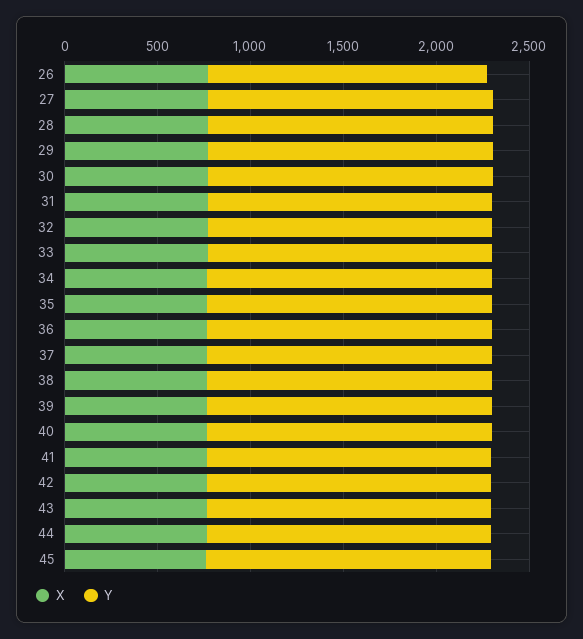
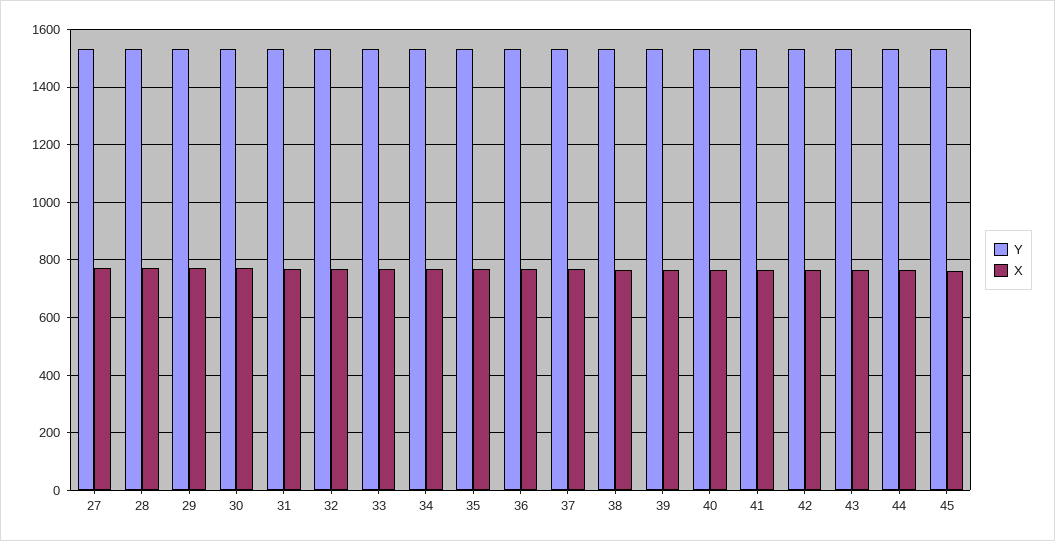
X, 26: 800 -> none
Y, 26: 1500 -> none

